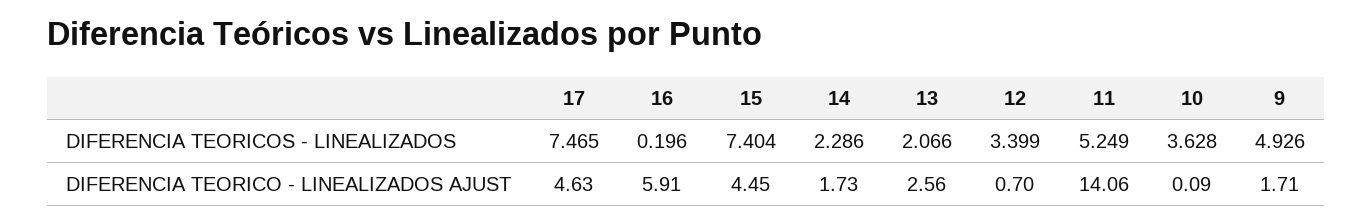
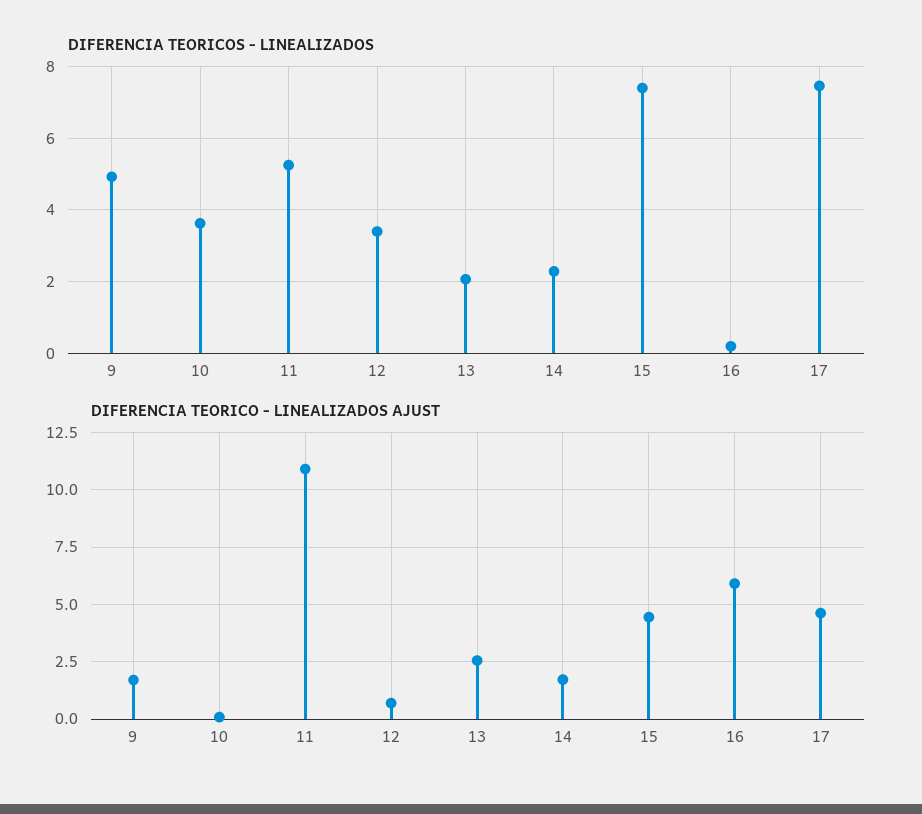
DIFERENCIA TEORICO - LINEALIZADOS AJUST, 11: 14.06 -> 11

